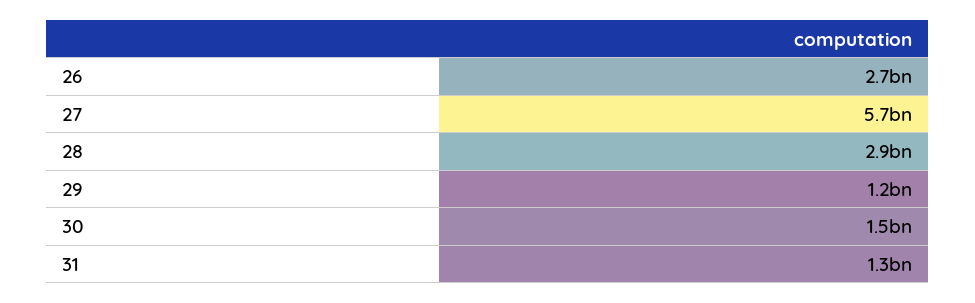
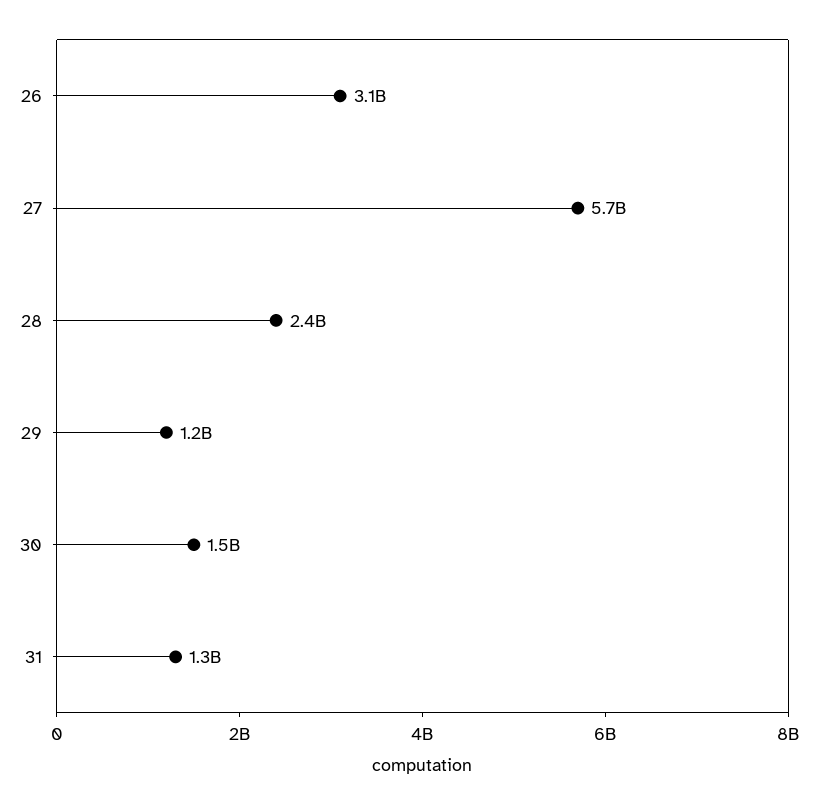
26: 2700000000 -> 3100000000
28: 2900000000 -> 2400000000

